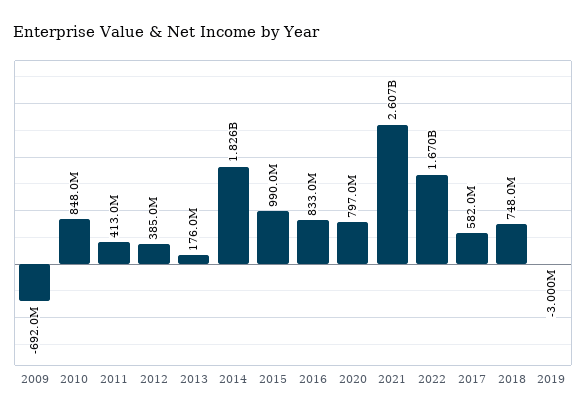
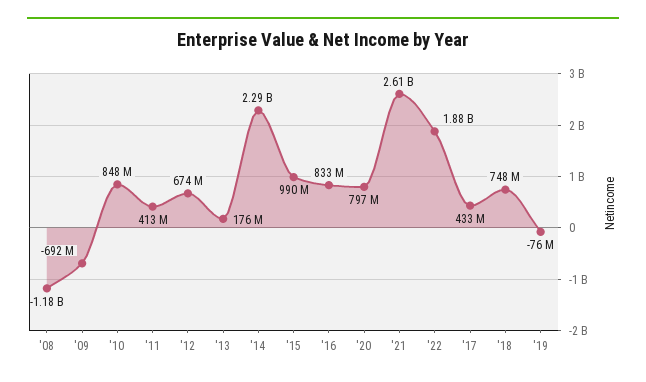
2012: 385000000 -> 674000000
2014: 1826000000 -> 2290000000
2022: 1670000000 -> 1880000000
2017: 582000000 -> 433000000
2019: -3000000 -> -76000000
'08: none -> -1180000000

